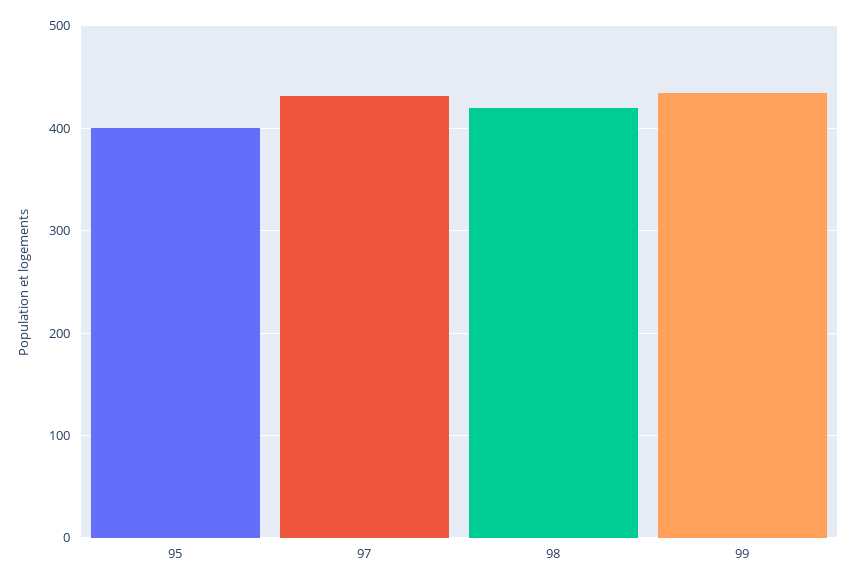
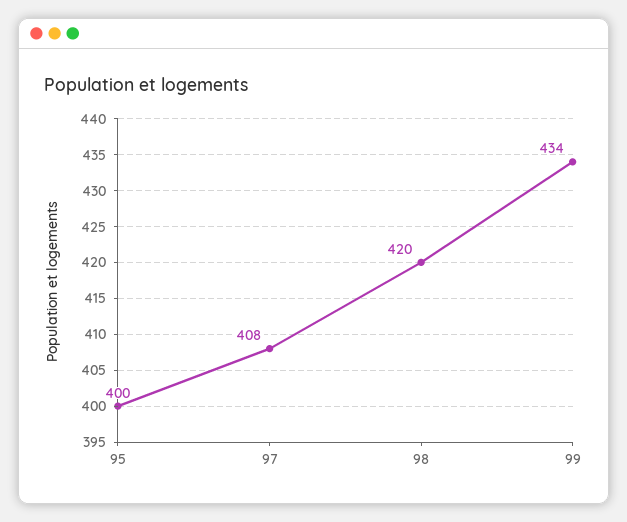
97: 430 -> 408

